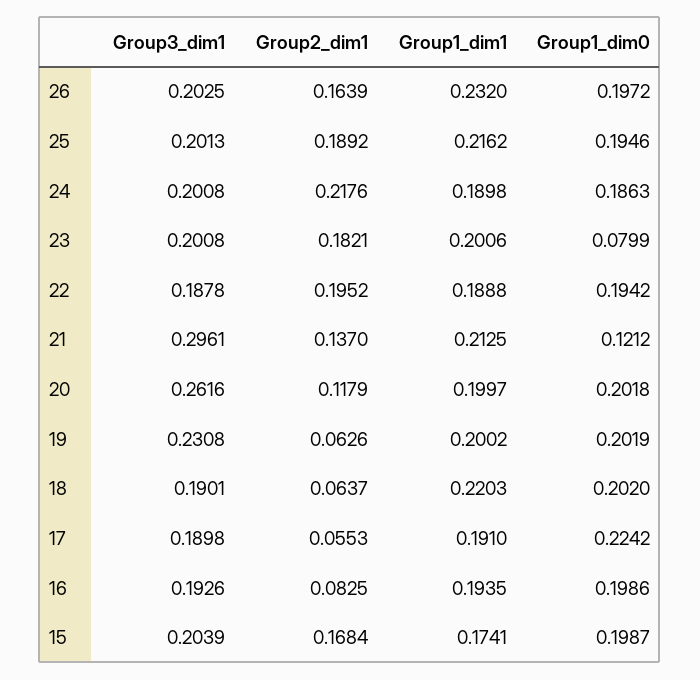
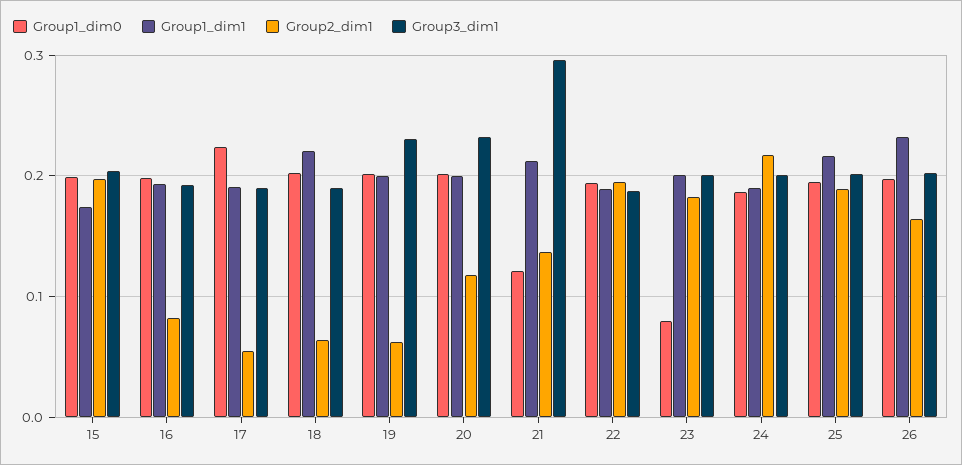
Group3_dim1, 20: 0.2616 -> 0.23
Group2_dim1, 15: 0.1684 -> 0.2

